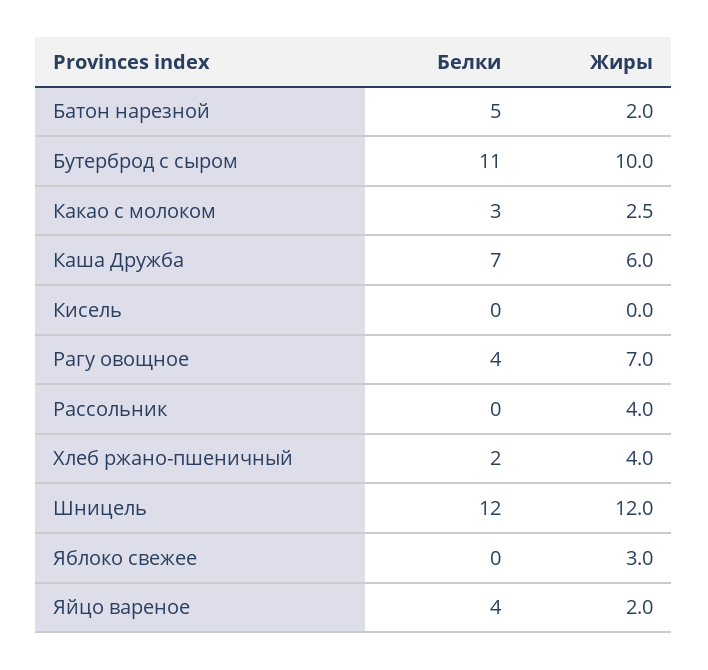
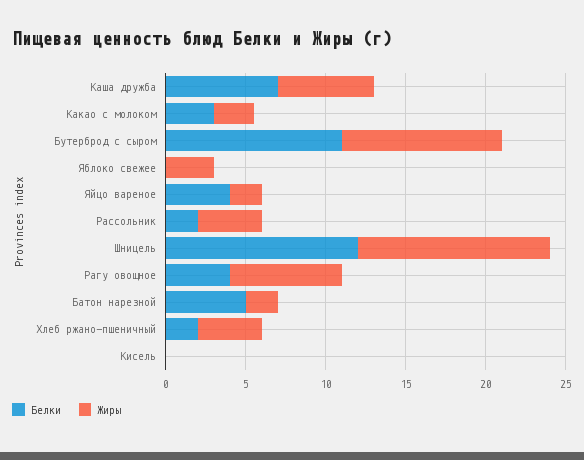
Белки, Рассольник: 0 -> 2

